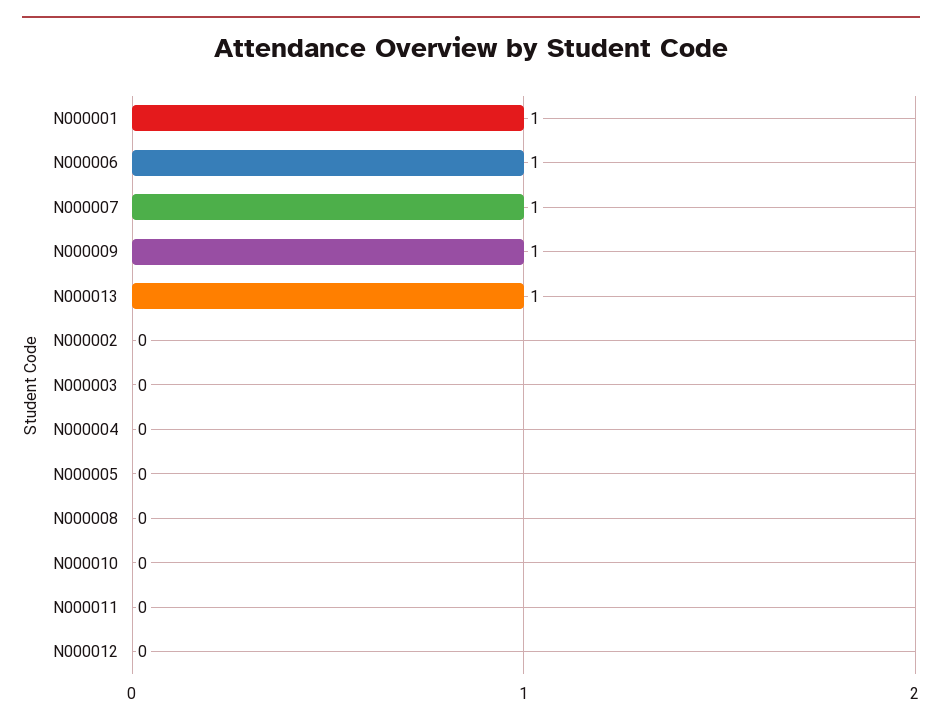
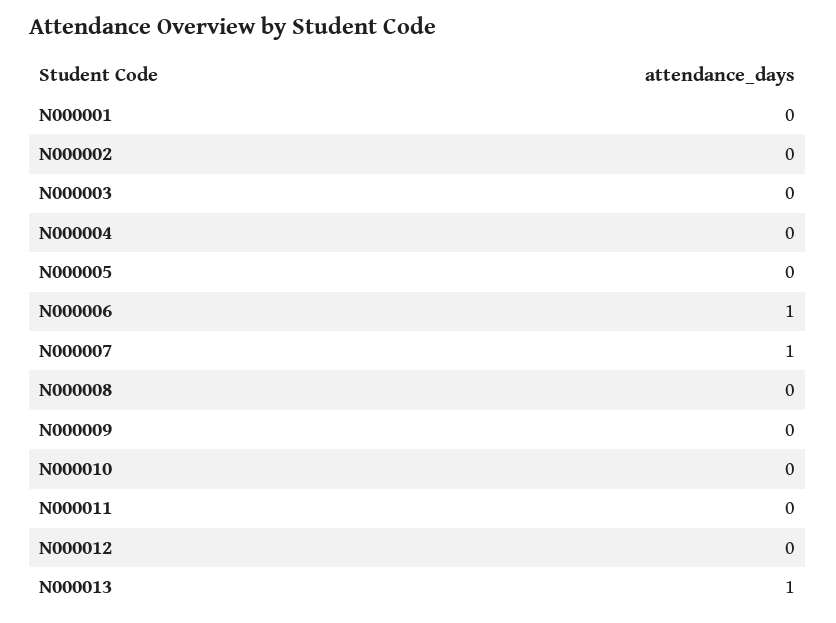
N000001: 1 -> 0
N000009: 1 -> 0

